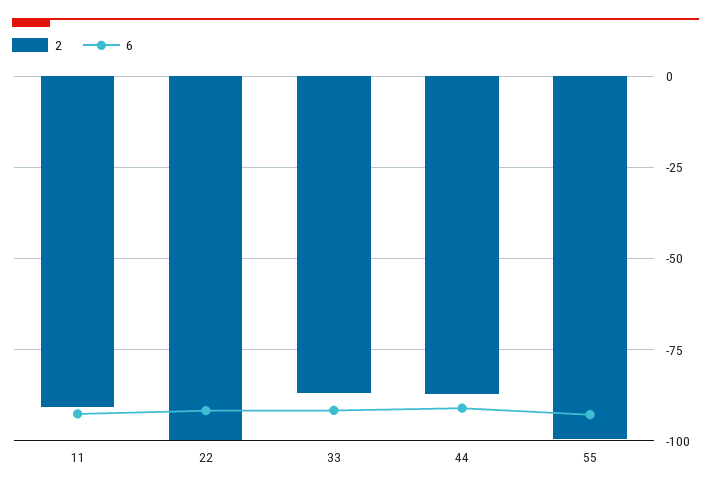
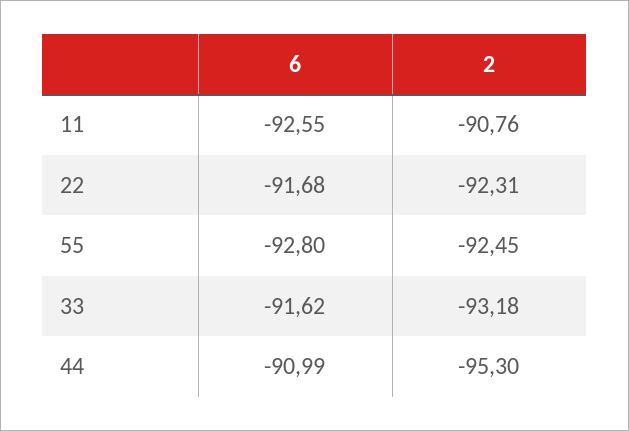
2, 22: -100 -> -92.31
2, 33: -87.5 -> -93.18
2, 44: -87.5 -> -95.3
2, 55: -100 -> -92.45

